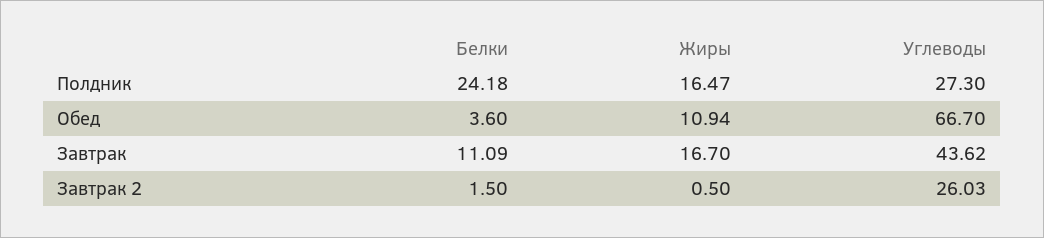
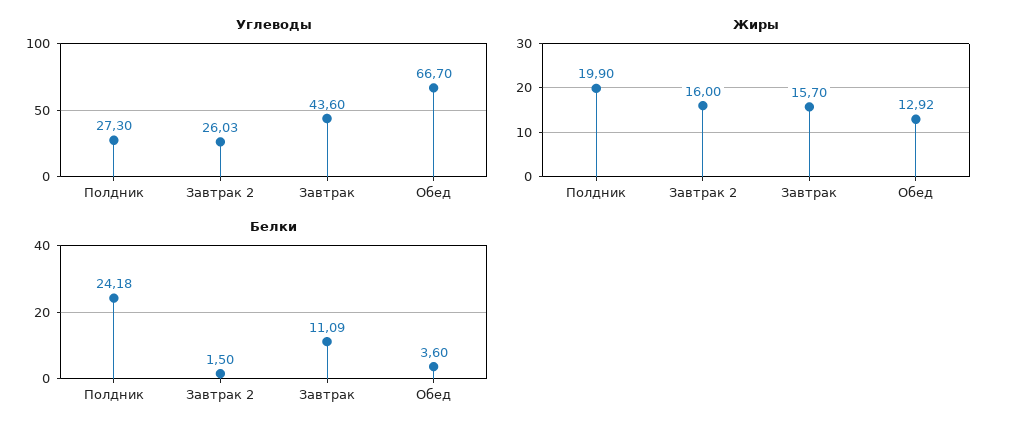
Жиры, Полдник: 16.47 -> 19.9
Жиры, Обед: 10.94 -> 12.92
Жиры, Завтрак: 16.7 -> 15.7
Углеводы, Завтрак: 43.62 -> 43.6
Жиры, Завтрак 2: 0.5 -> 16

